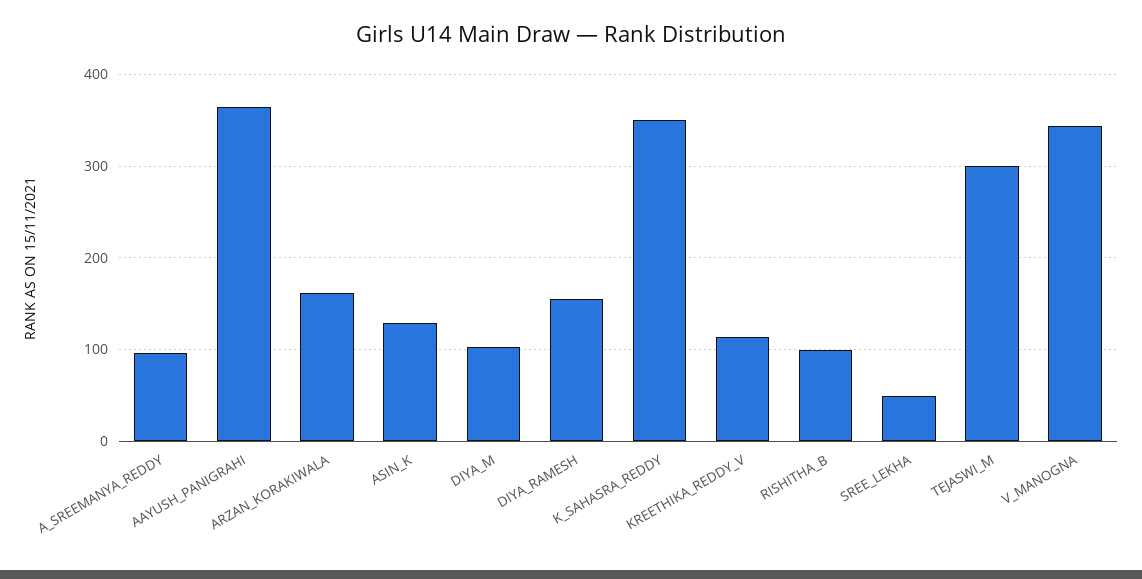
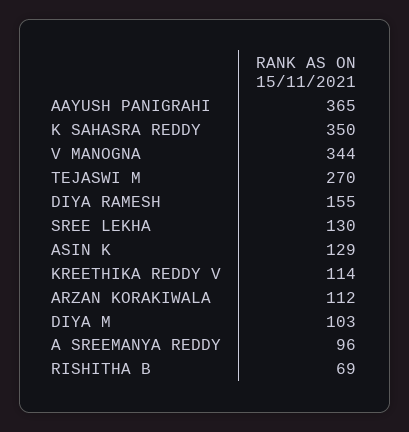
ARZAN_KORAKIWALA: 160 -> 112
RISHITHA_B: 100 -> 69
SREE_LEKHA: 50 -> 130
TEJASWI_M: 300 -> 270

